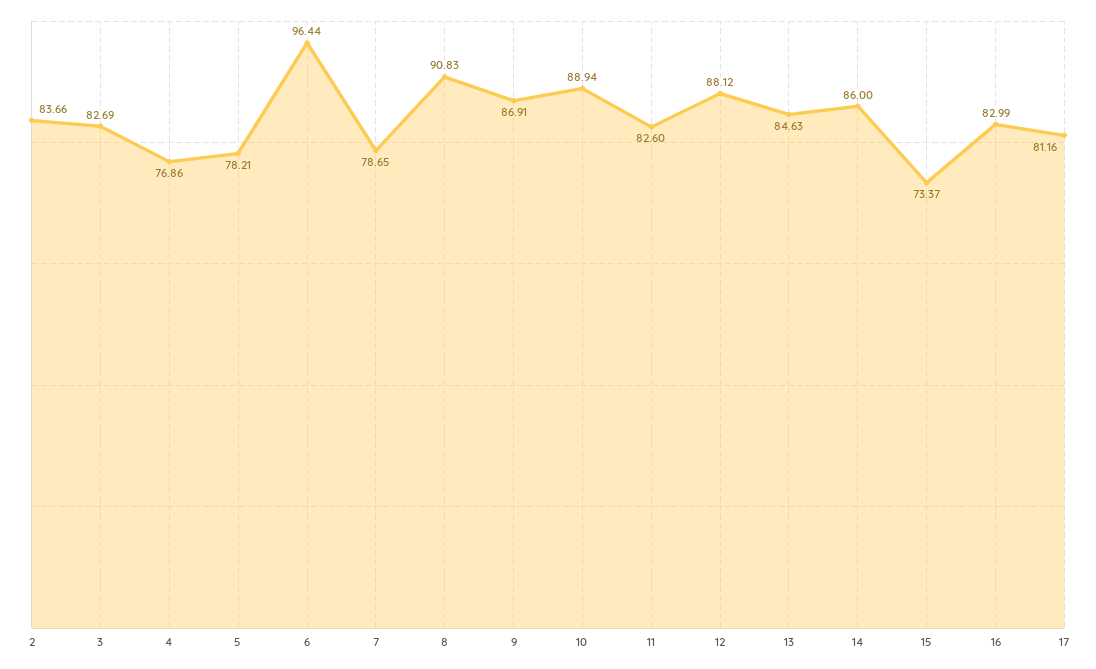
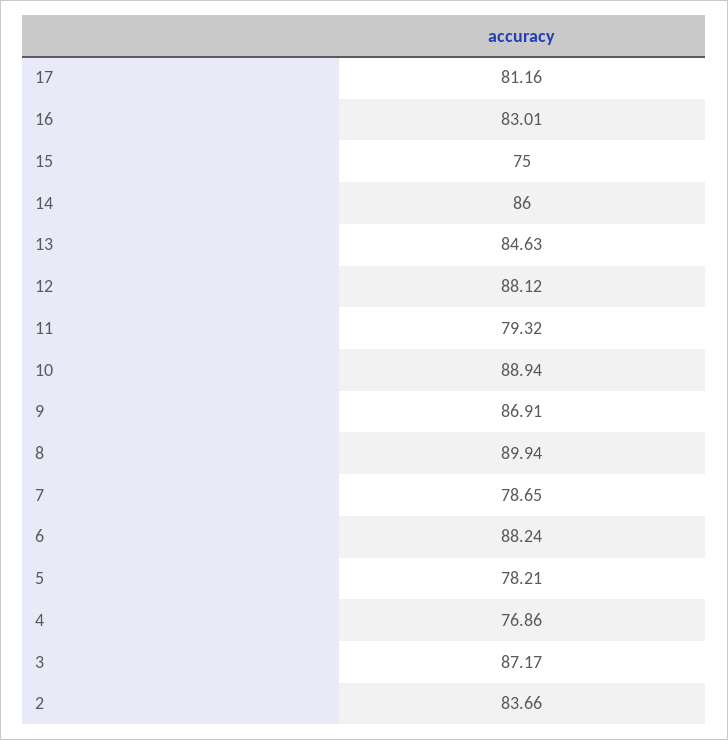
3: 82.69 -> 87.17
6: 96.44 -> 88.24
8: 90.83 -> 89.94
11: 82.6 -> 79.32
15: 73.37 -> 75
16: 82.99 -> 83.01

